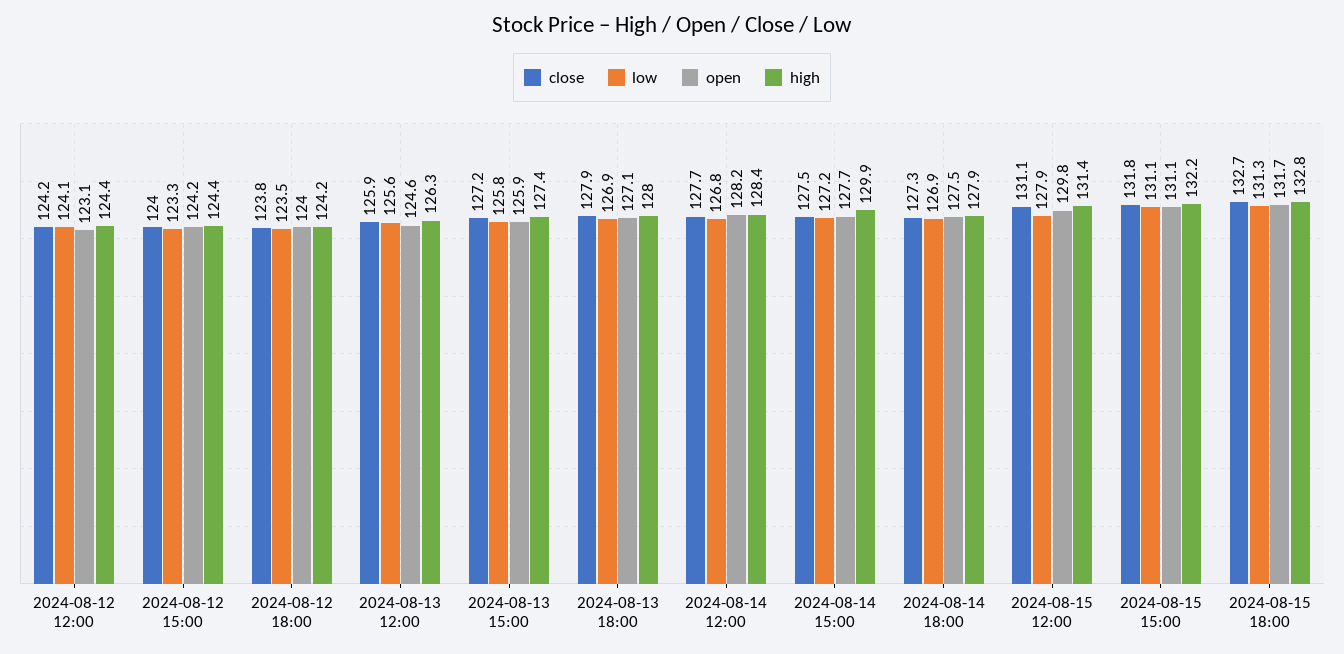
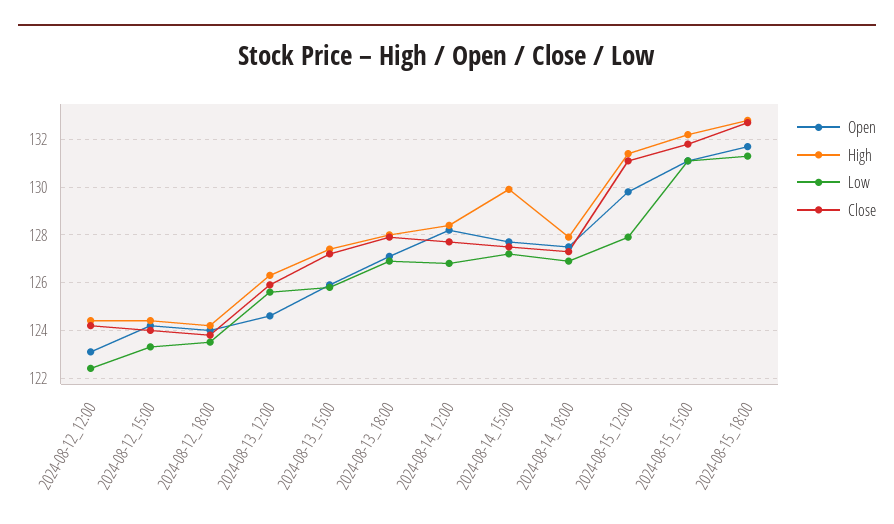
low, 2024-08-12 12:00: 124.1 -> 122.5

